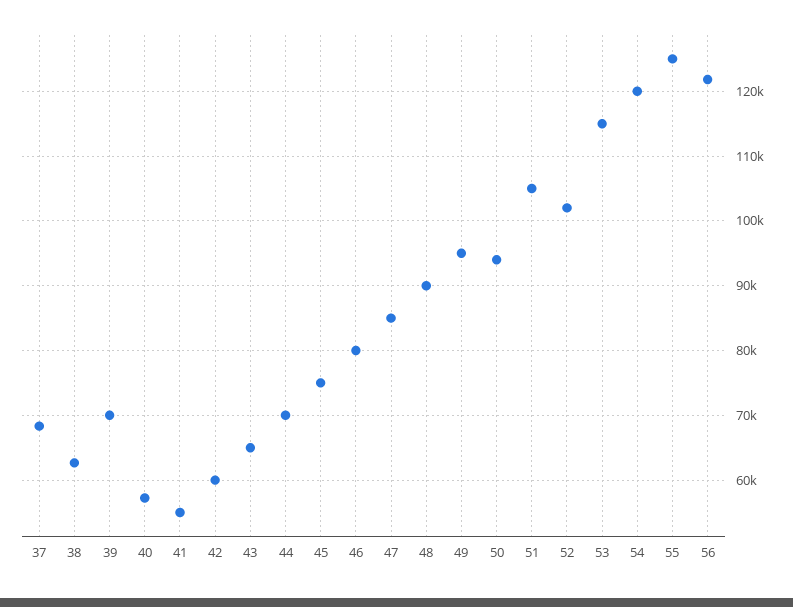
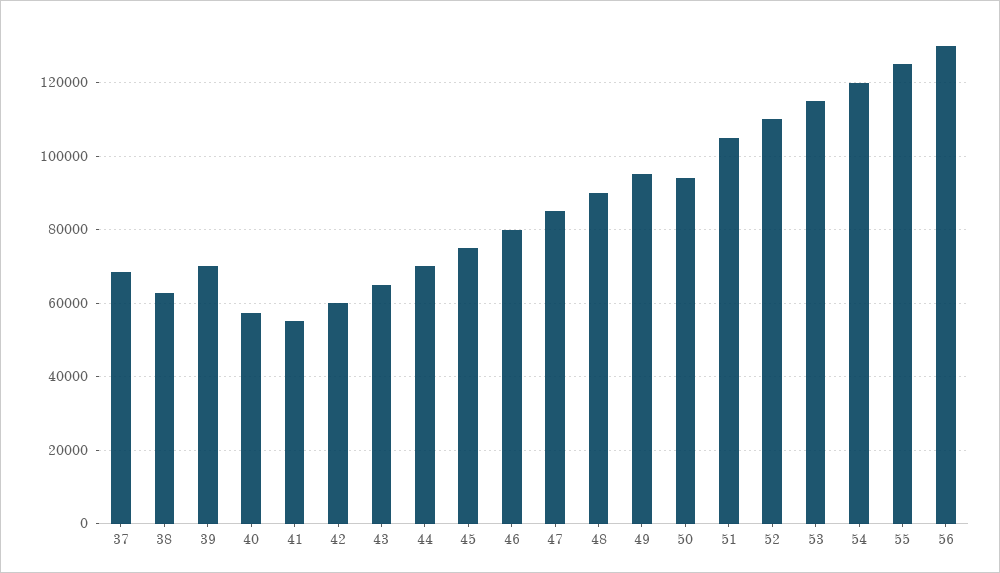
52: 102000 -> 110000
56: 122000 -> 130000

